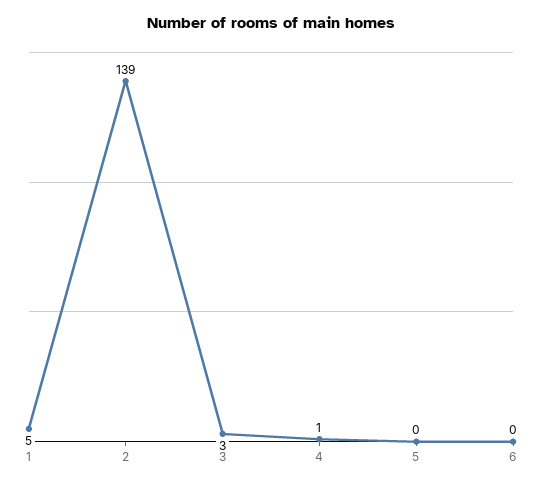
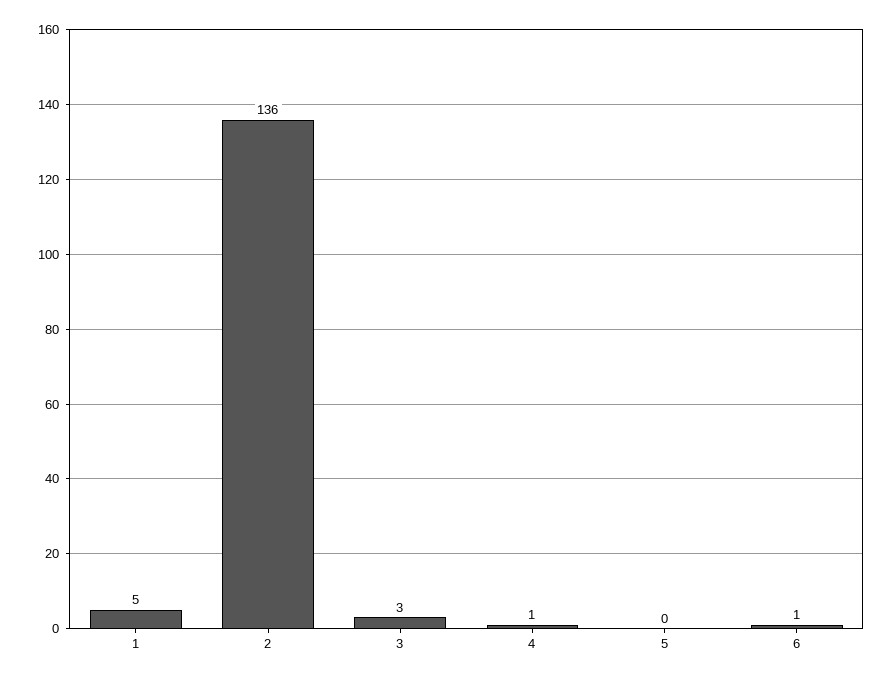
2: 139 -> 136
6: 0 -> 1

